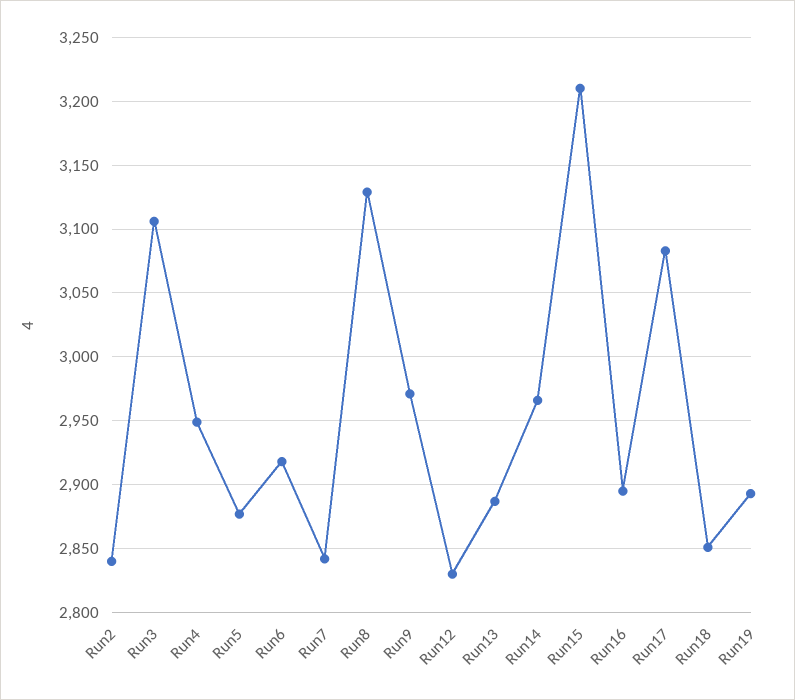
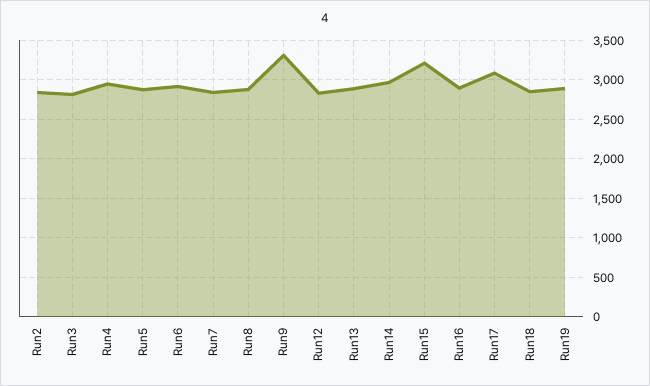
Run3: 3105 -> 2800
Run8: 3130 -> 2900
Run9: 2970 -> 3300

